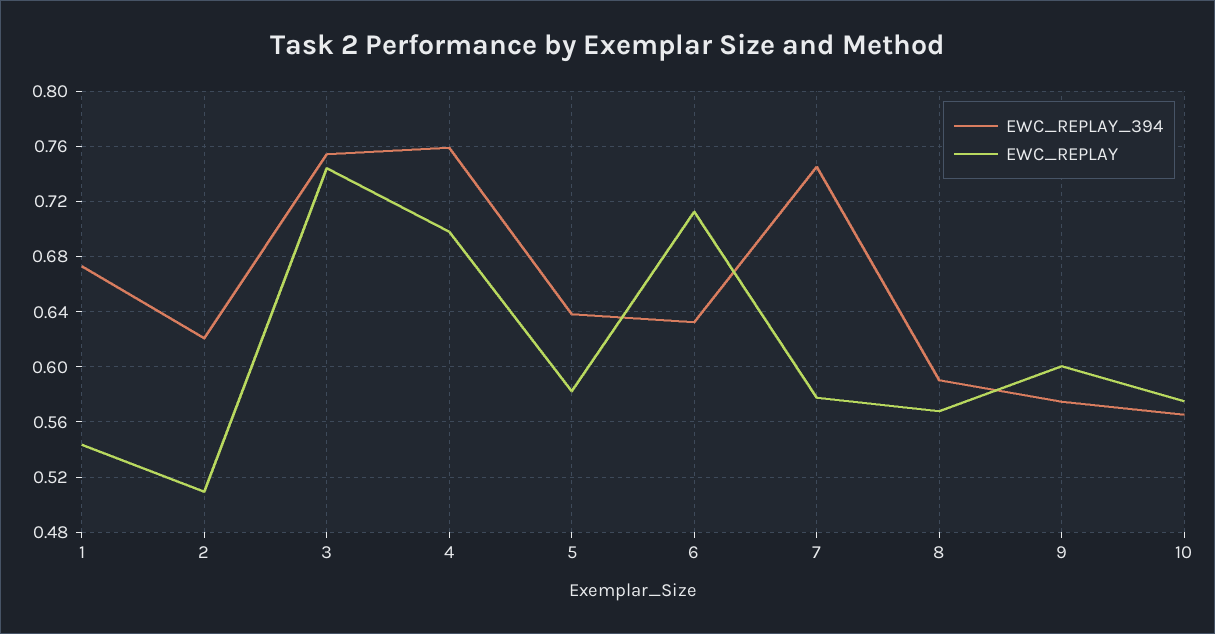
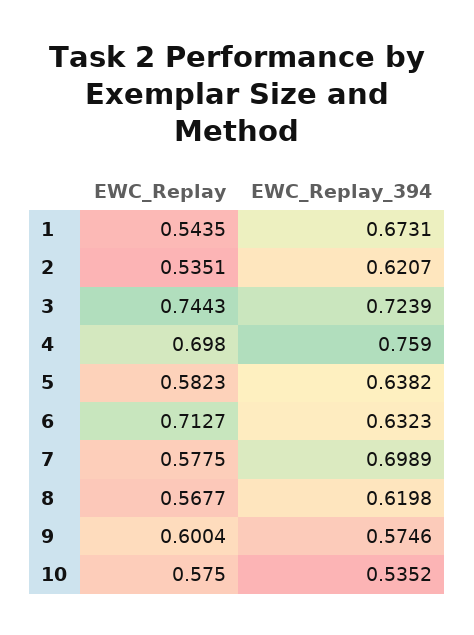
EWC_REPLAY, 2: 0.51 -> 0.5351
EWC_REPLAY_394, 3: 0.755 -> 0.7239
EWC_REPLAY_394, 7: 0.745 -> 0.6989
EWC_REPLAY_394, 8: 0.59 -> 0.6198
EWC_REPLAY_394, 10: 0.565 -> 0.5352

